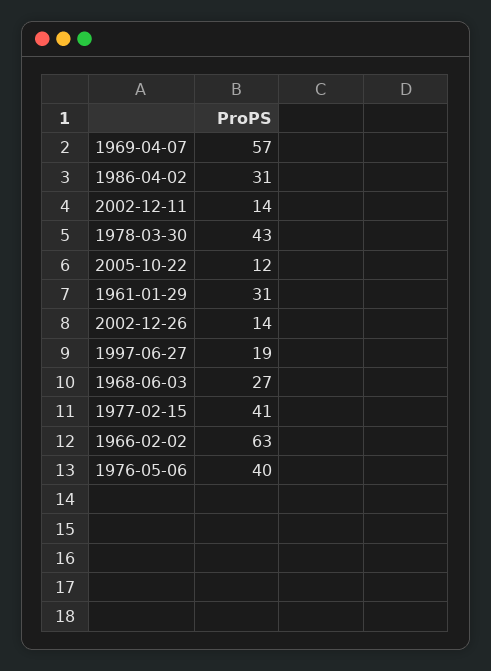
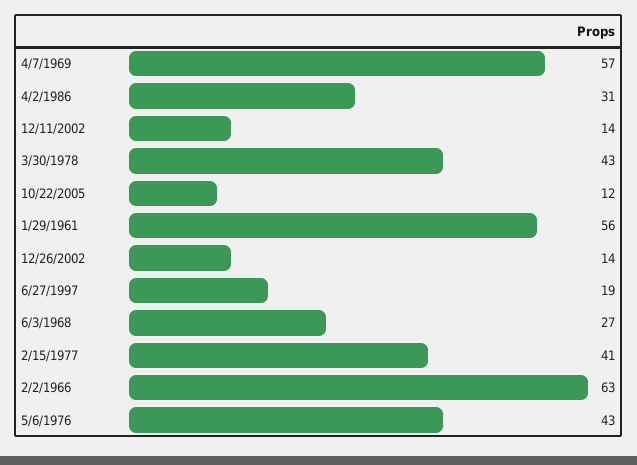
1961-01-29: 31 -> 56
1976-05-06: 40 -> 43

